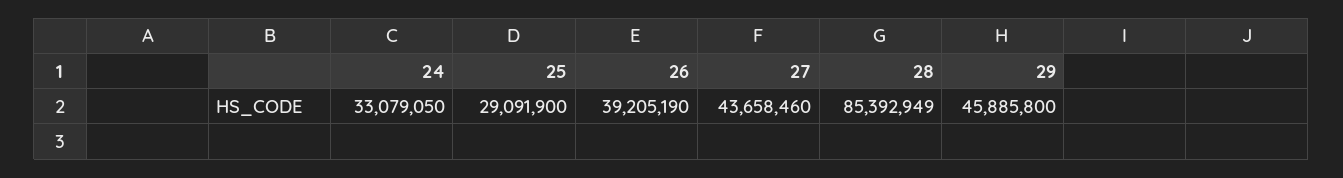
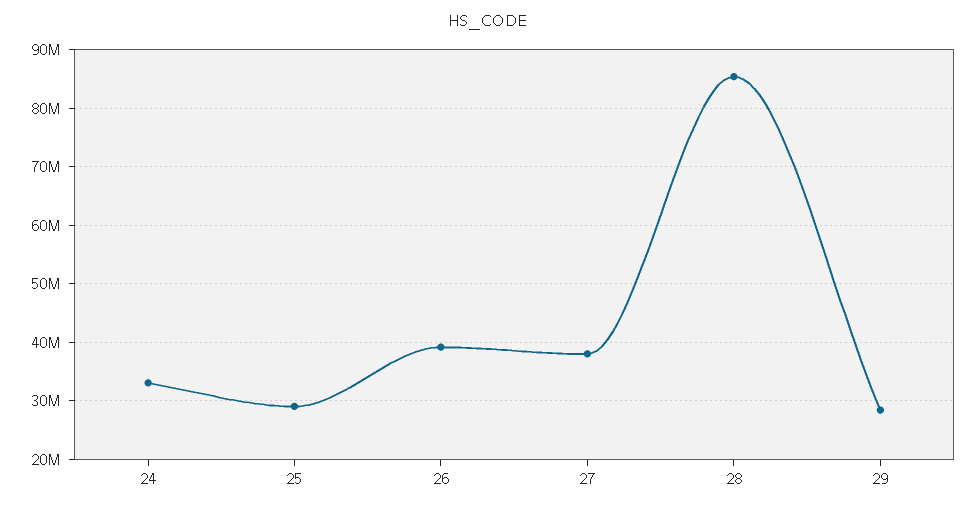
27: 43658460 -> 38000000
29: 45885800 -> 28000000

